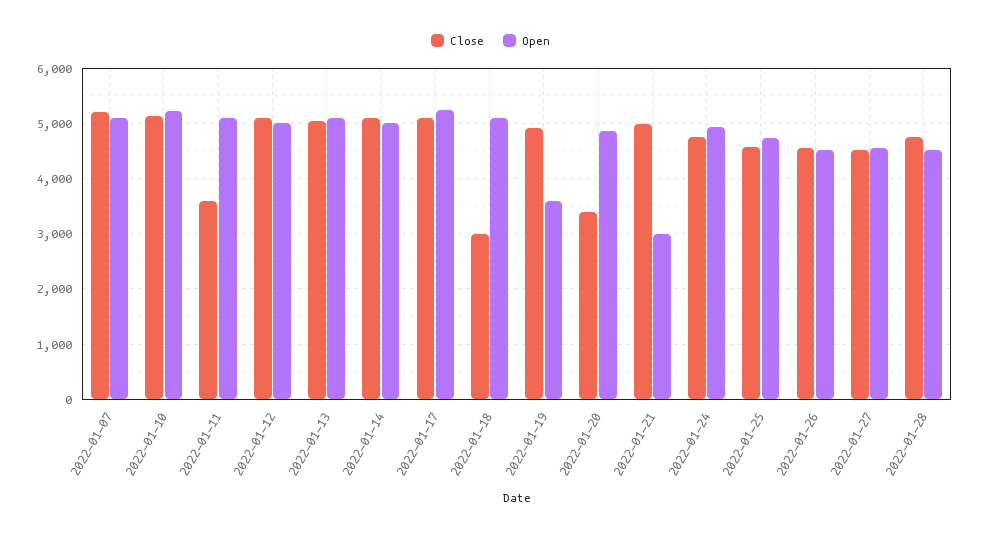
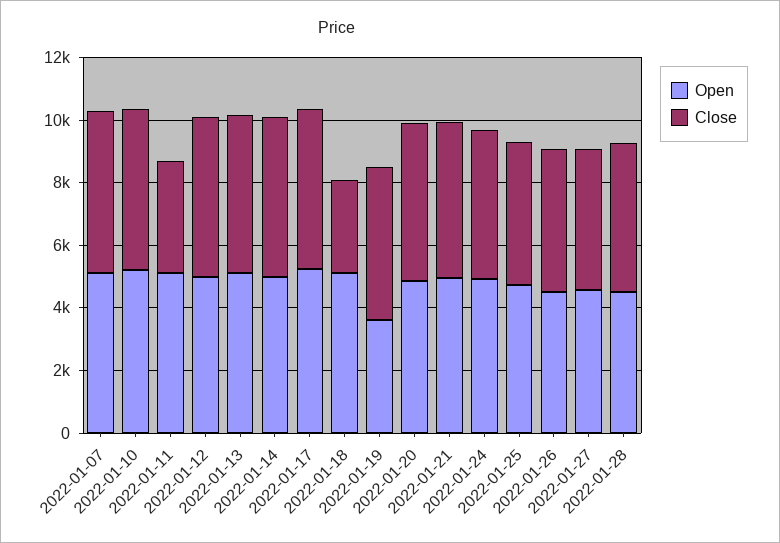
Close, 2022-01-20: 3400 -> 5000
Open, 2022-01-21: 3000 -> 5000

